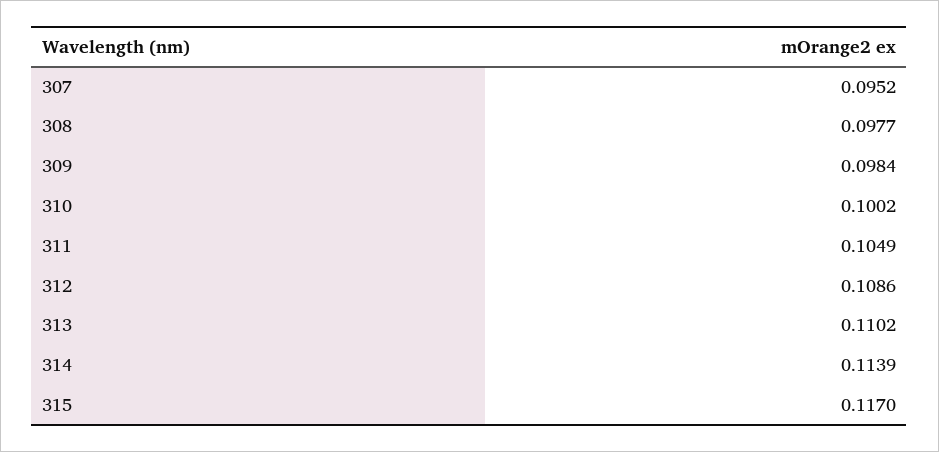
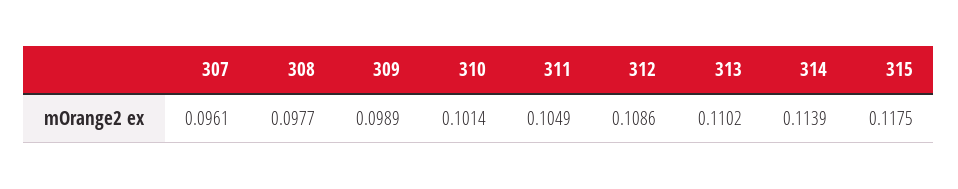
307: 0.0952 -> 0.0961
309: 0.0984 -> 0.0989
310: 0.1002 -> 0.1014
315: 0.117 -> 0.1175

